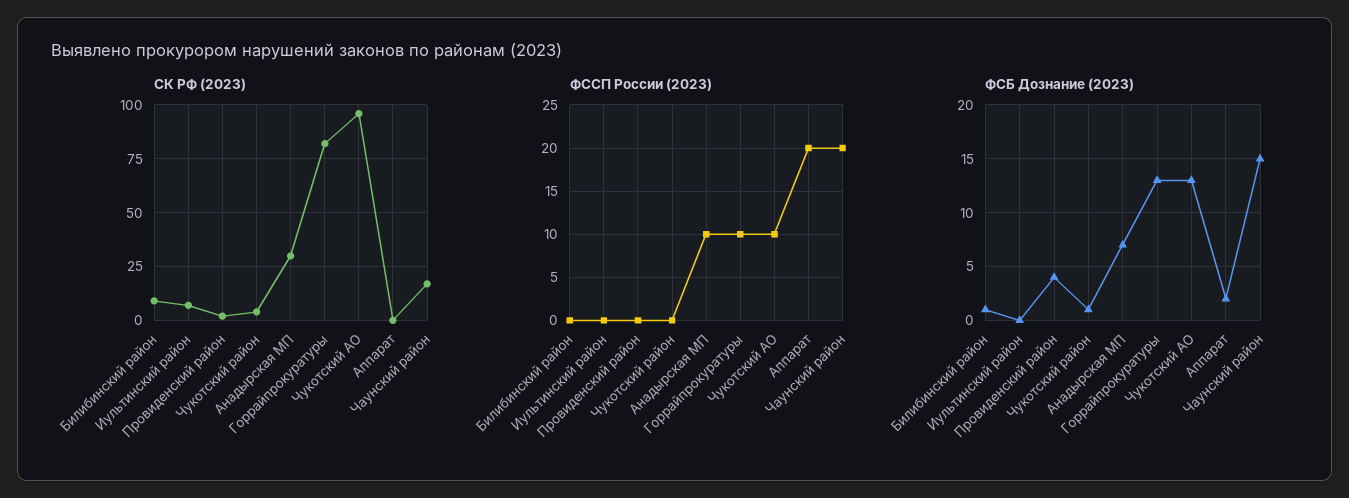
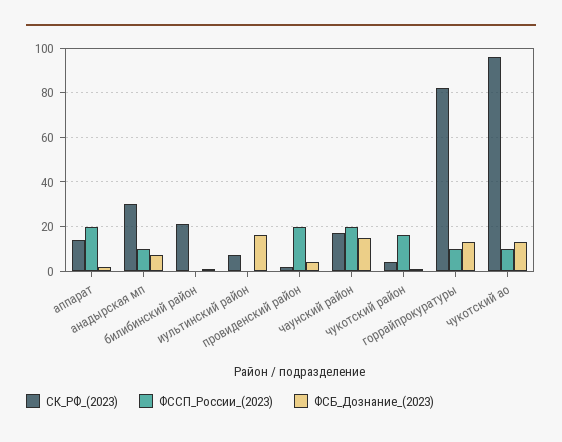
СК РФ (2023), Билибинский район: 10 -> 20
СК РФ (2023), Аппарат: 0 -> 15
ФССП России (2023), Провиденский район: 0 -> 20
ФССП России (2023), Чукотский район: 0 -> 15
ФСБ Дознание (2023), Иультинский район: 0 -> 15

